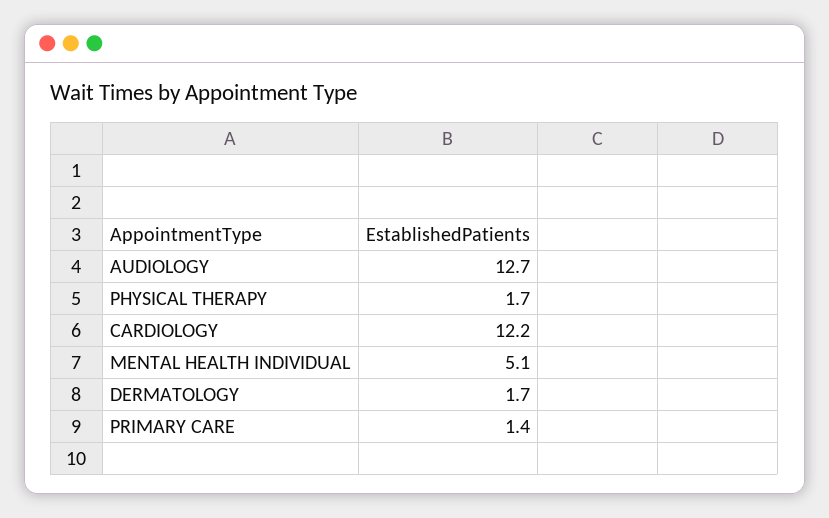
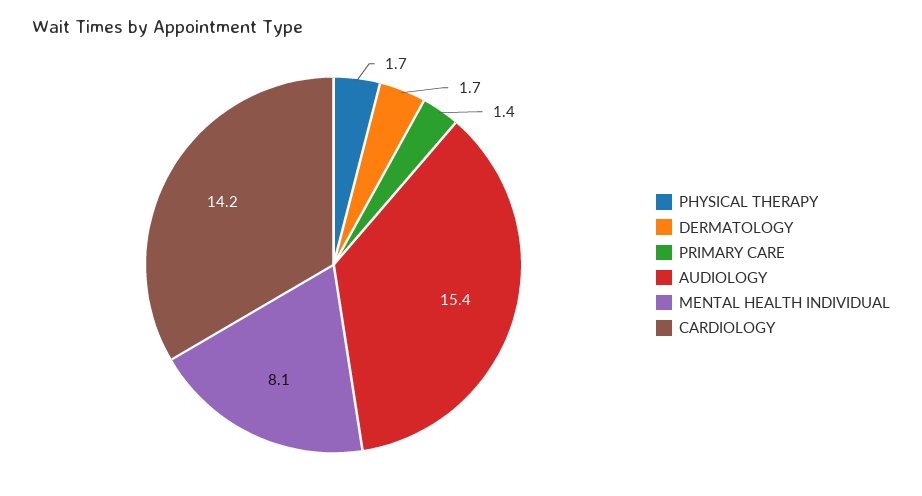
AUDIOLOGY: 12.7 -> 15.4
CARDIOLOGY: 12.2 -> 14.2
MENTAL HEALTH INDIVIDUAL: 5.1 -> 8.1

